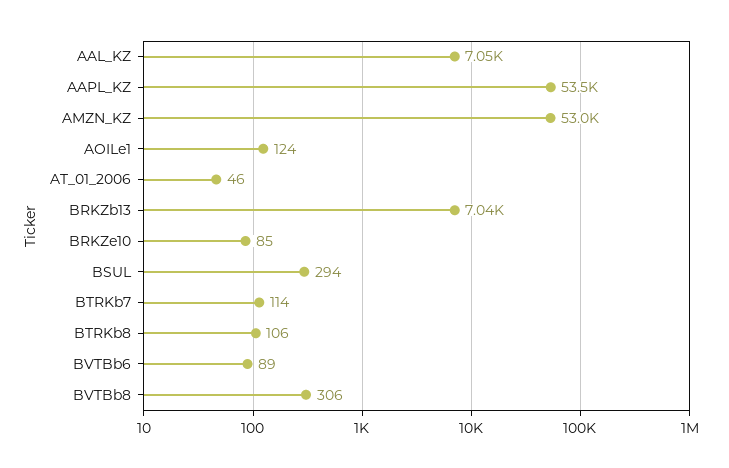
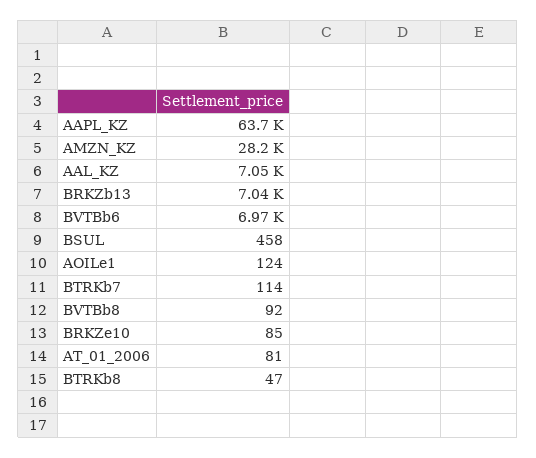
AAPL_KZ: 53500 -> 63700
AMZN_KZ: 53000 -> 28200
AT_01_2006: 46 -> 81
BSUL: 294 -> 458
BTRKb8: 106 -> 47
BVTBb6: 89 -> 6970
BVTBb8: 306 -> 92

